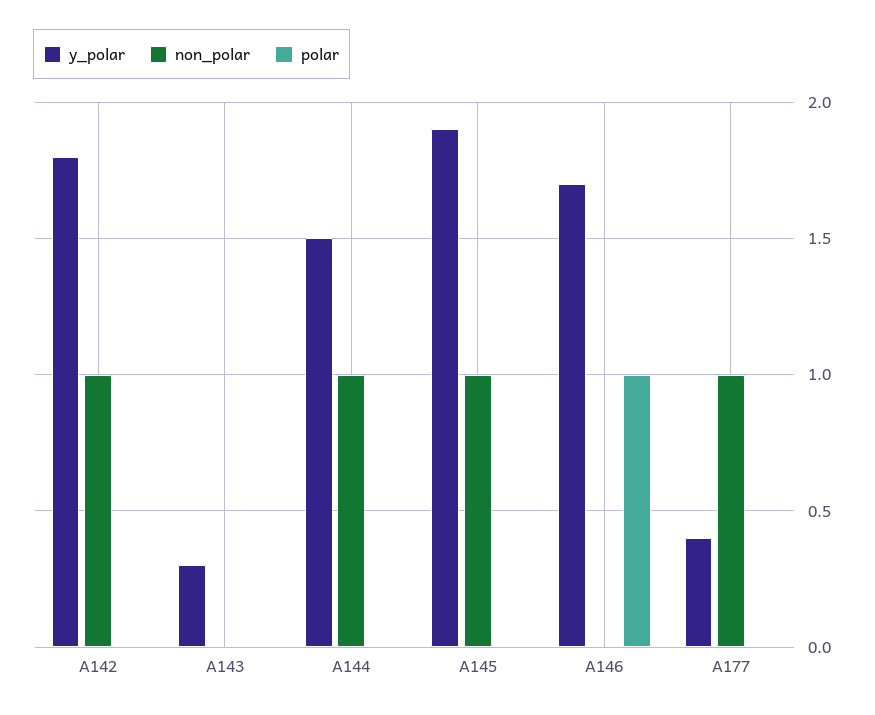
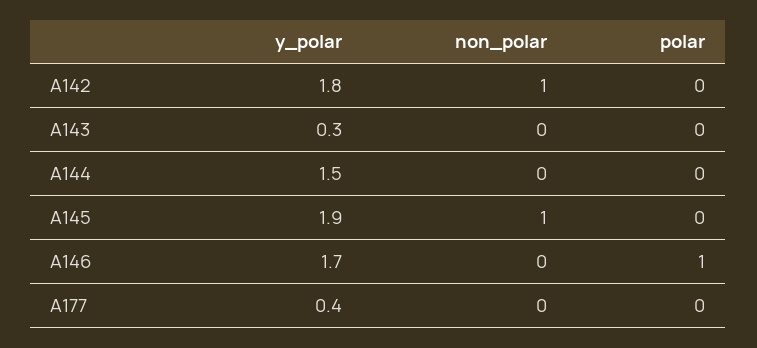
non_polar, A144: 1 -> 0
non_polar, A177: 1 -> 0

